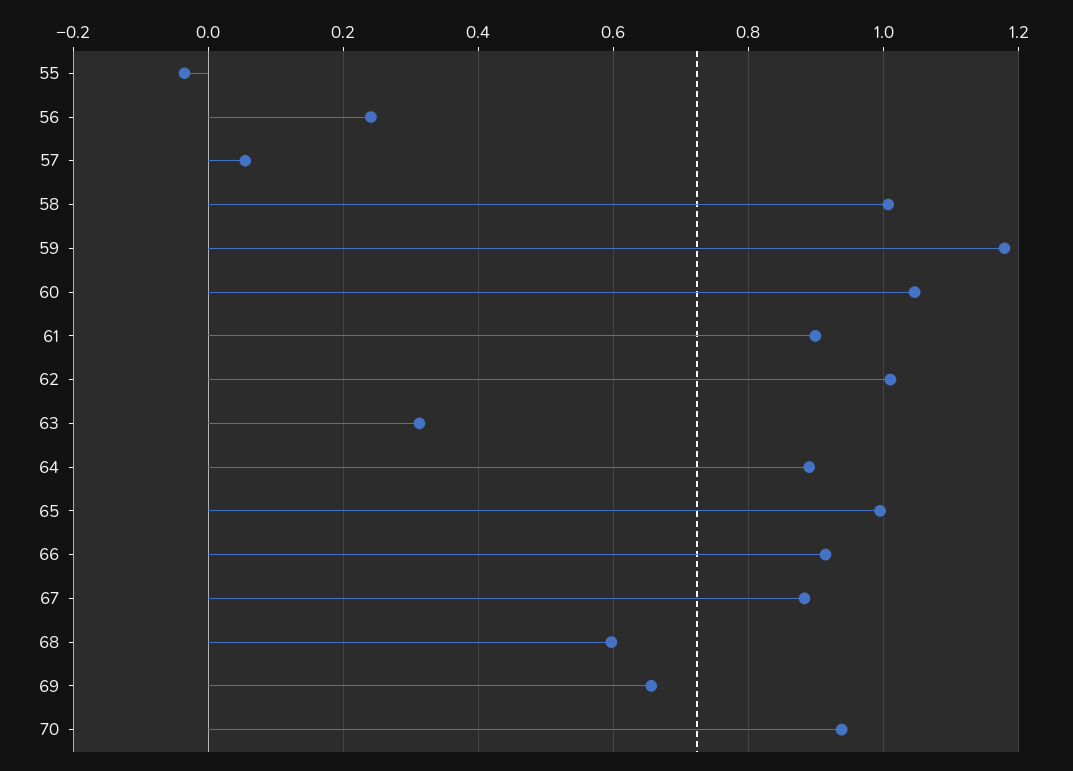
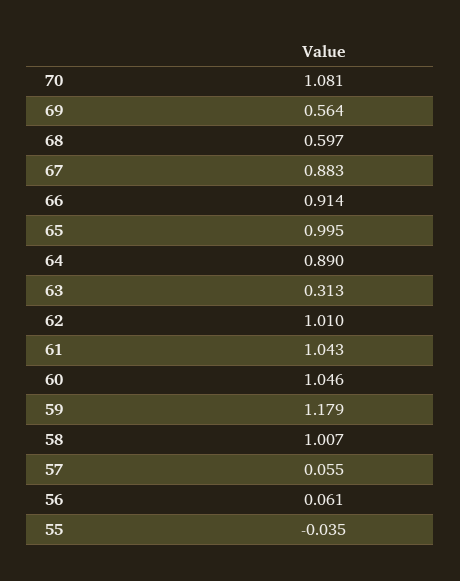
56: 0.24 -> 0.061
61: 0.9 -> 1.043
69: 0.66 -> 0.564
70: 0.94 -> 1.081

